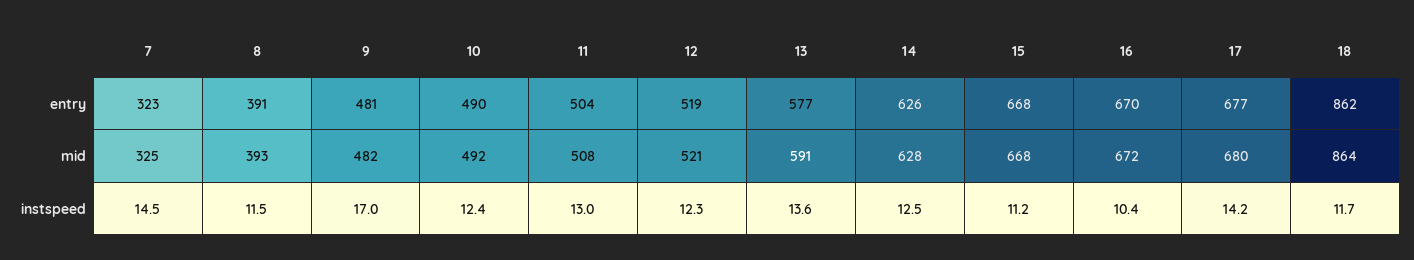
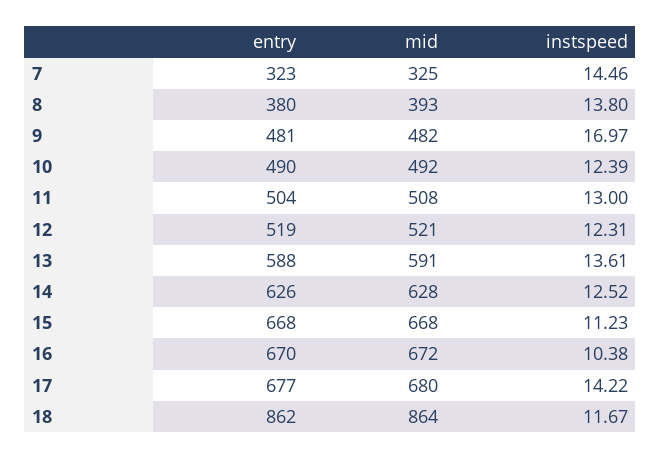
8, entry: 391 -> 380
13, entry: 577 -> 588
8, instspeed: 11.5 -> 13.8

